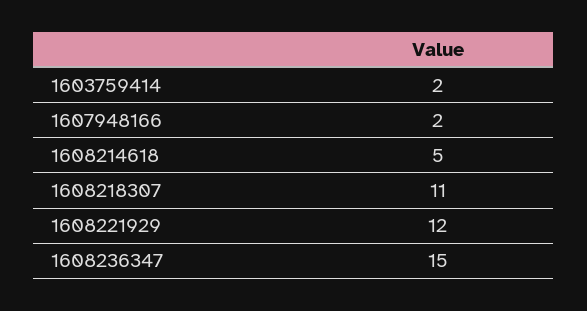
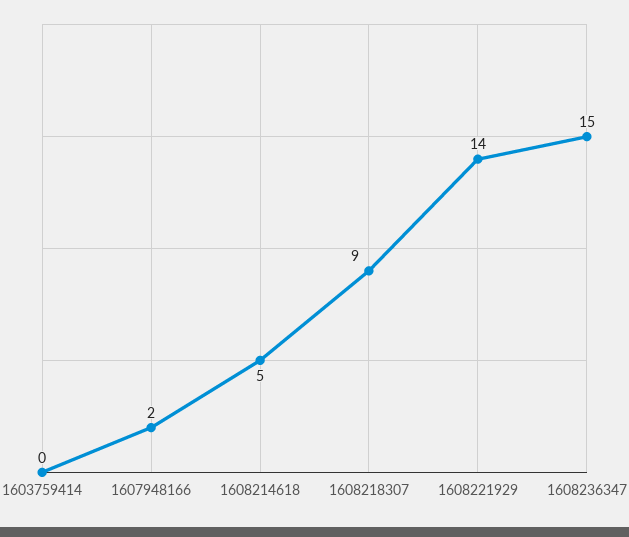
1603759414: 2 -> 0
1608218307: 11 -> 9
1608221929: 12 -> 14

